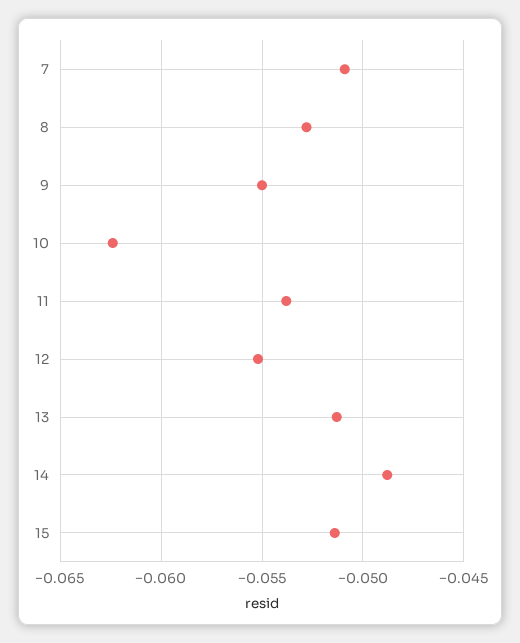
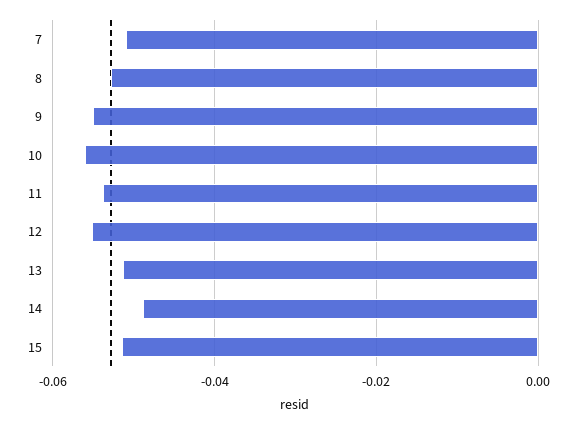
10: -0.0625 -> -0.056

